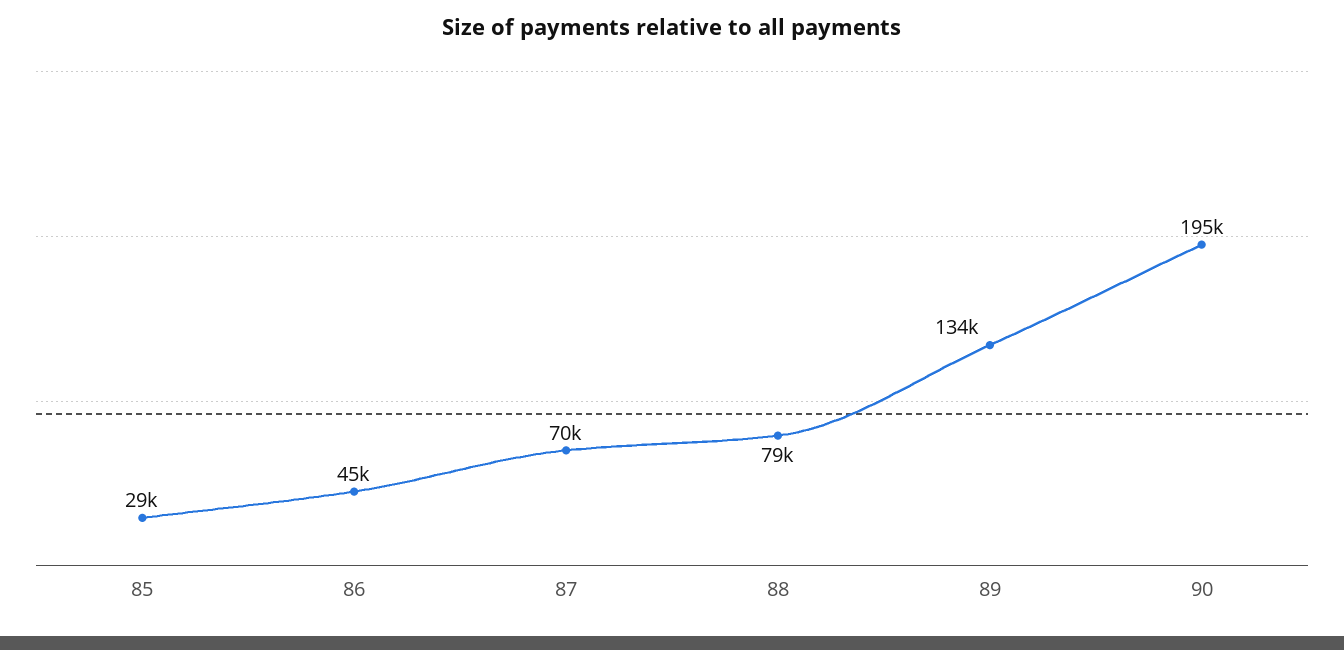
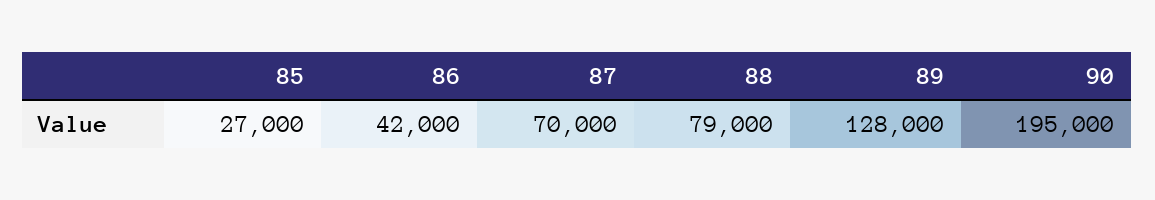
85: 29000 -> 27000
86: 45000 -> 42000
89: 134000 -> 128000

